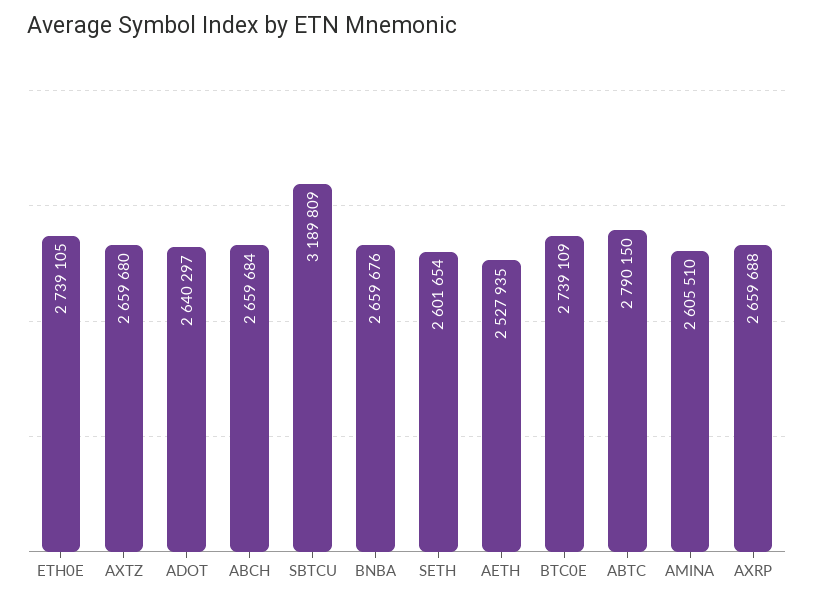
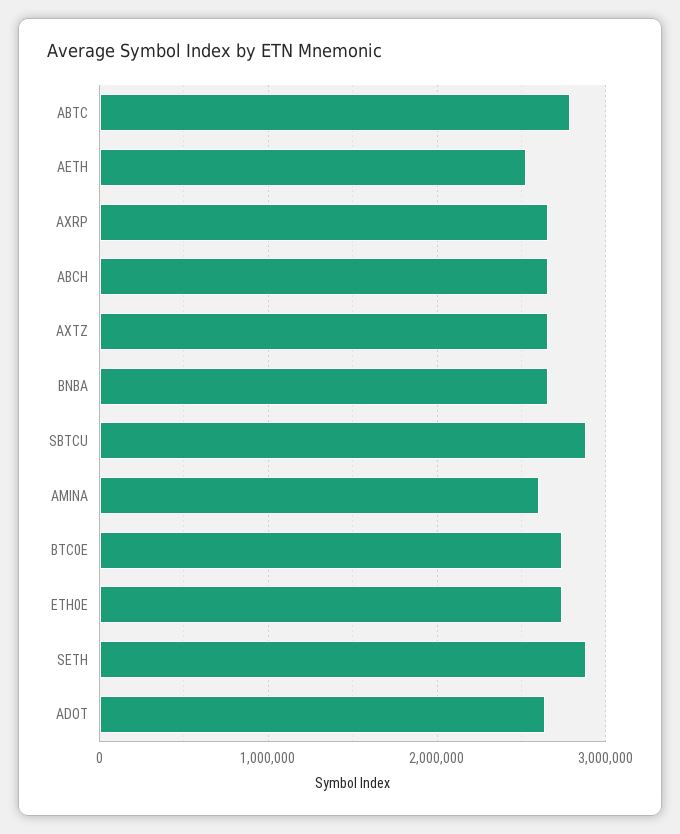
SBTCU: 3189809 -> 2900000
SETH: 2601654 -> 2900000

